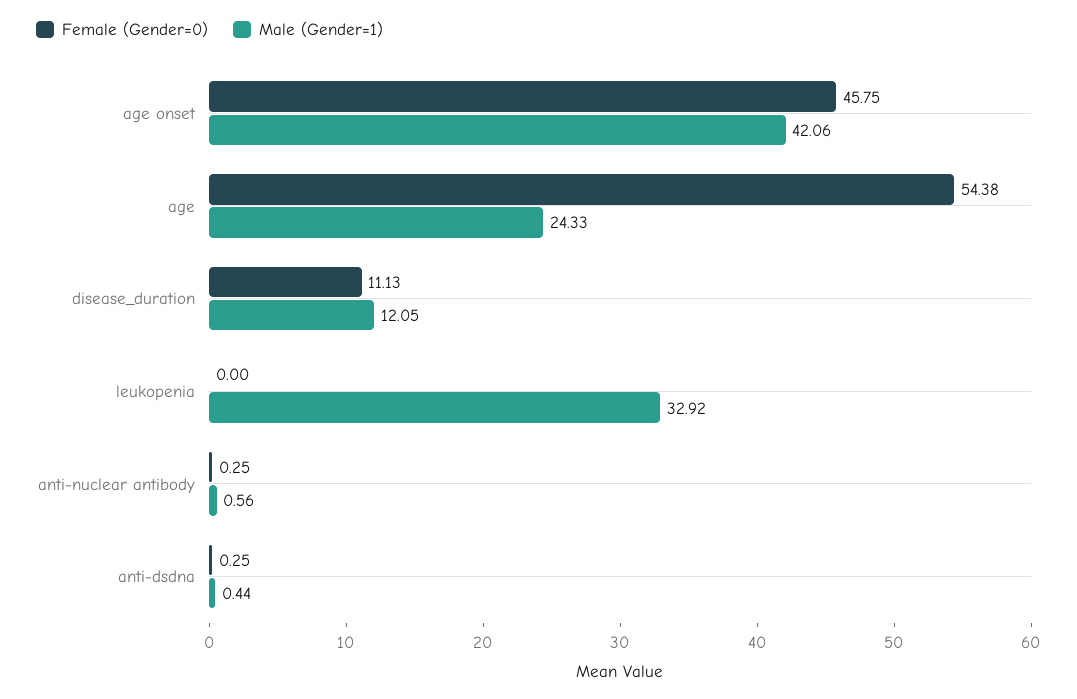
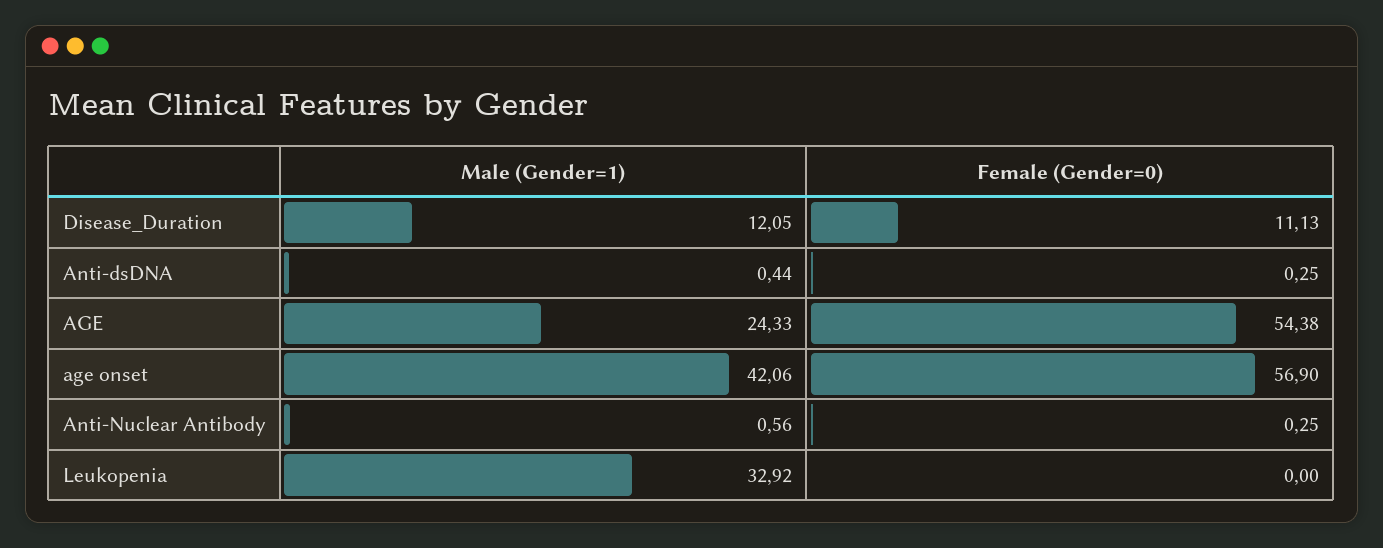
Female (Gender=0), age onset: 45.75 -> 56.9

